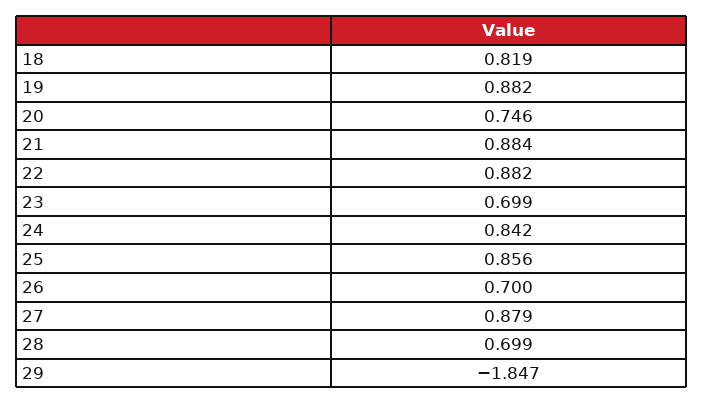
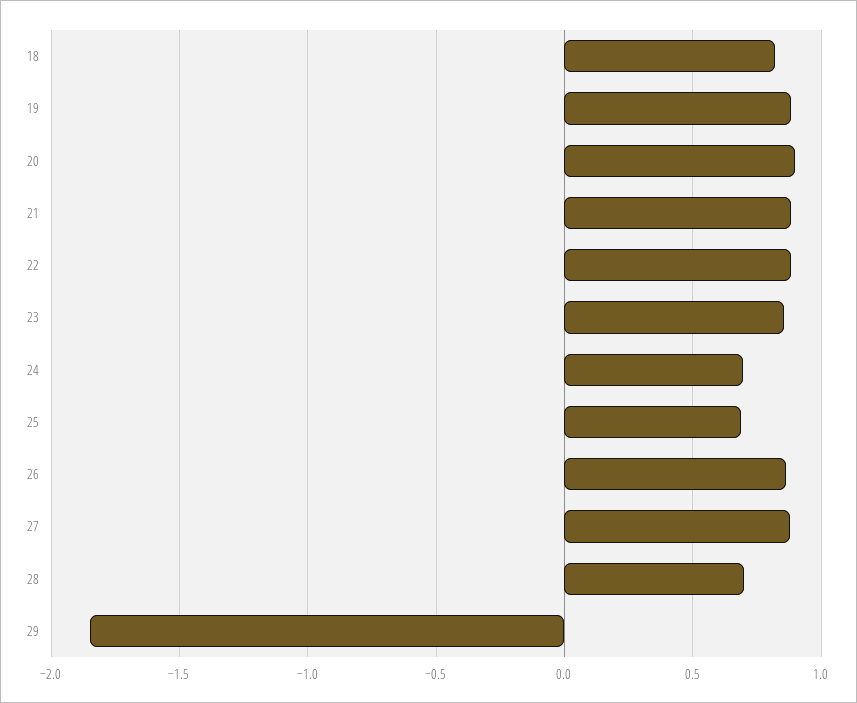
20: 0.746 -> 0.9
23: 0.699 -> 0.85
24: 0.842 -> 0.7
25: 0.856 -> 0.7
26: 0.7 -> 0.85

